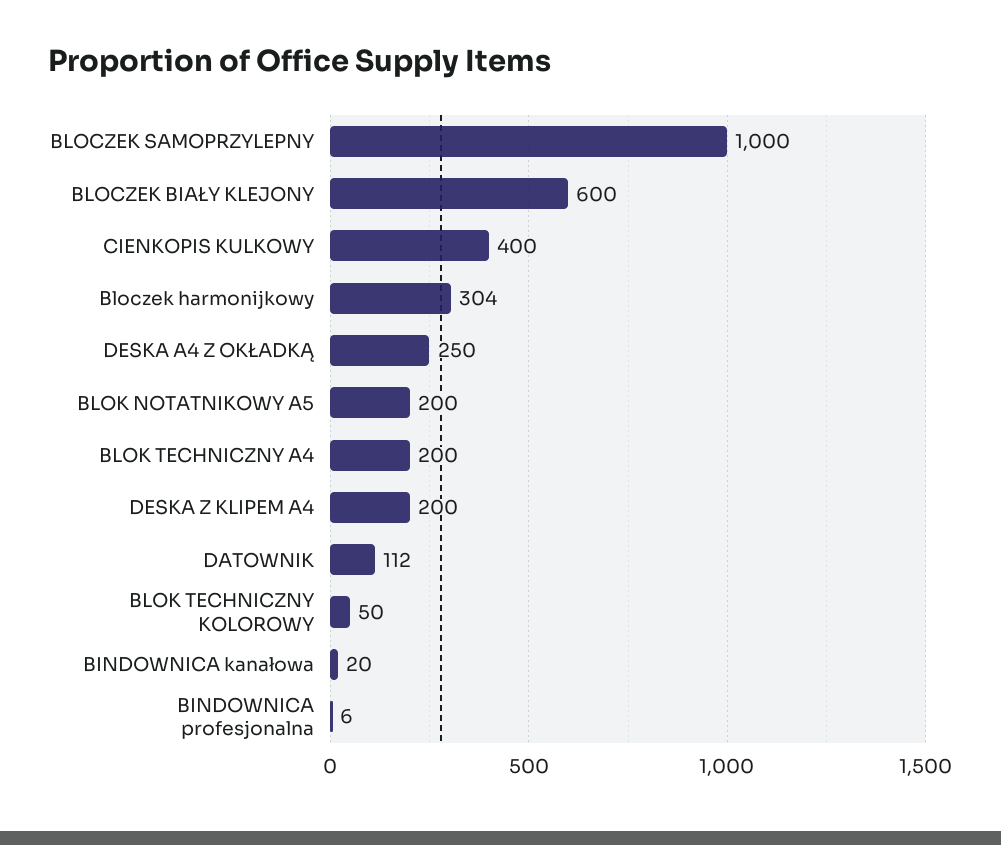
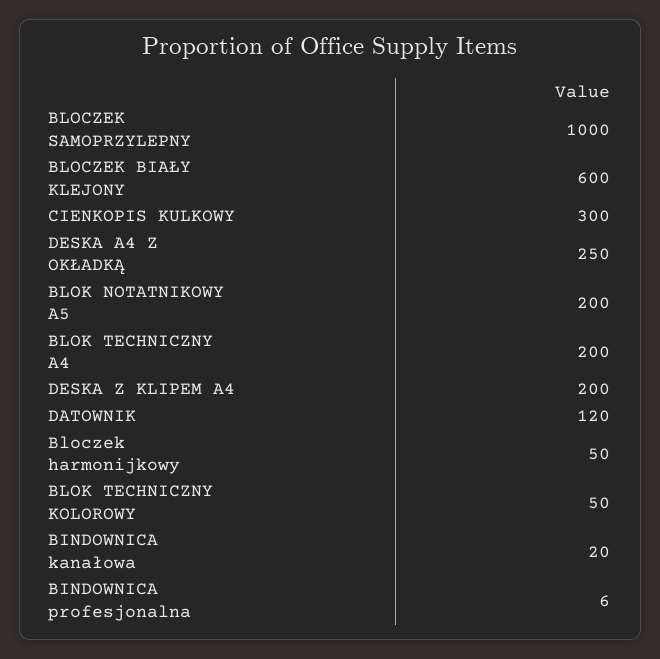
CIENKOPIS KULKOWY: 400 -> 300
Bloczek harmonijkowy: 304 -> 50
DATOWNIK: 112 -> 120

